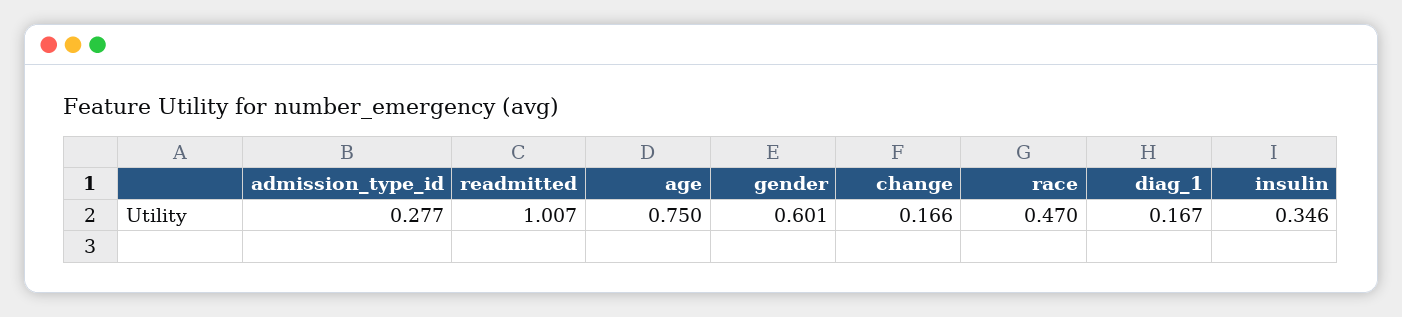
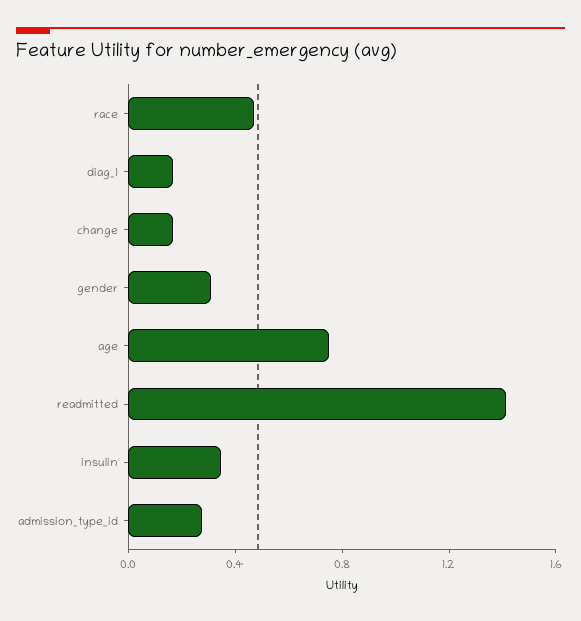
readmitted: 1.007 -> 1.4
gender: 0.601 -> 0.3

